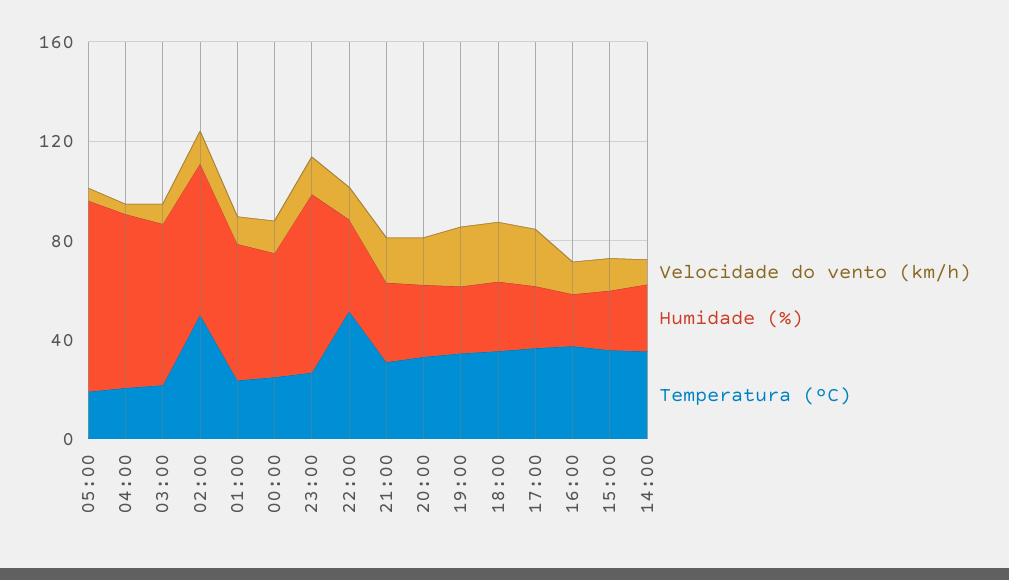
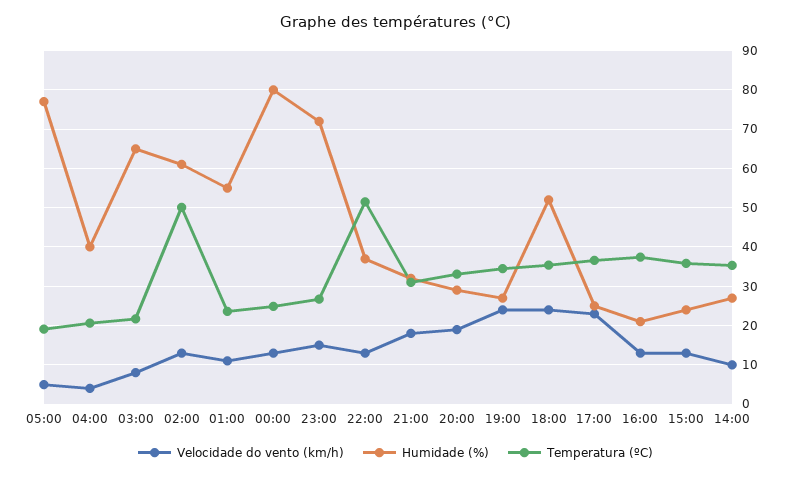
Humidade (%), 04:00: 70 -> 40
Humidade (%), 00:00: 50 -> 80
Humidade (%), 18:00: 30 -> 52

